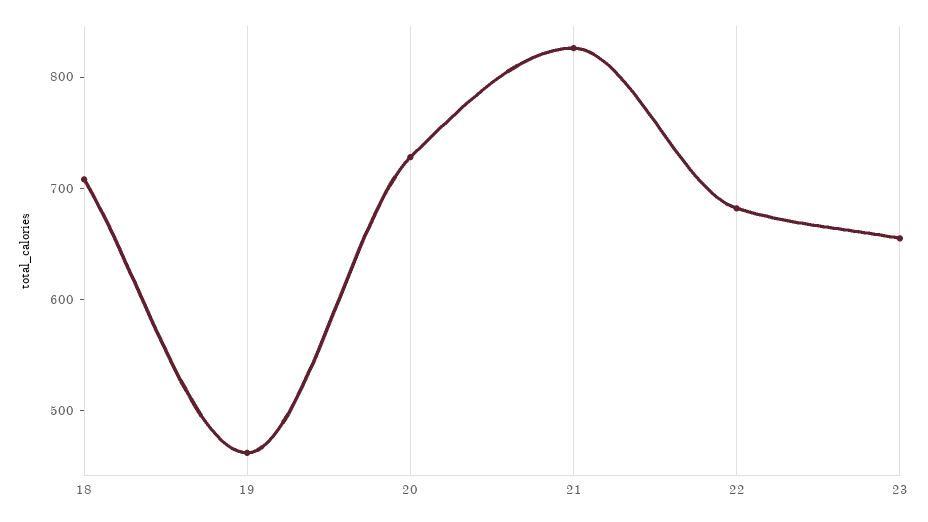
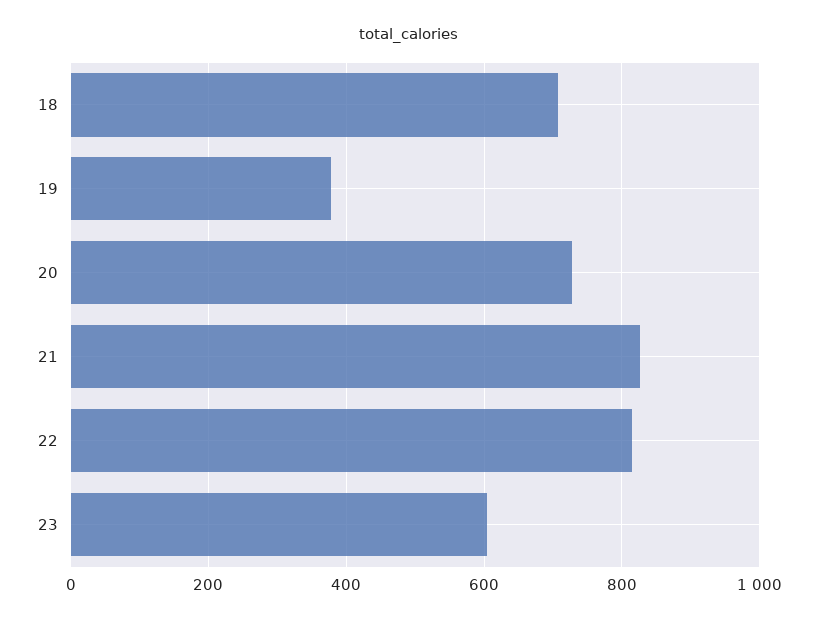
19: 460 -> 380
22: 680 -> 820
23: 660 -> 600

